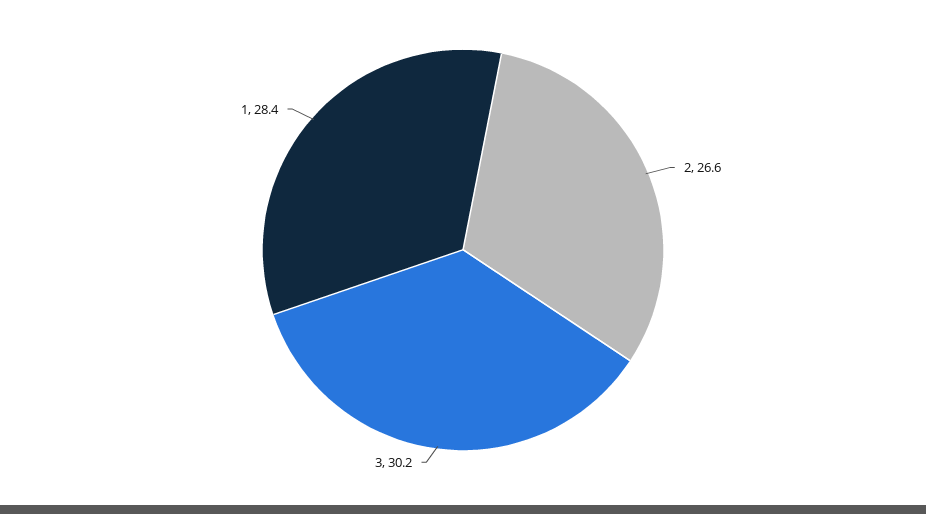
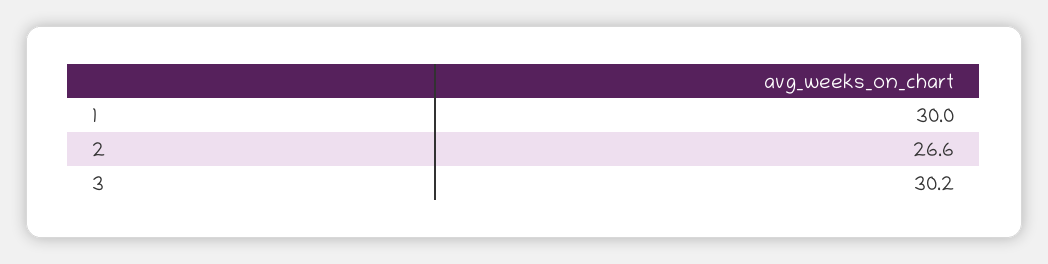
1: 28.4 -> 30

